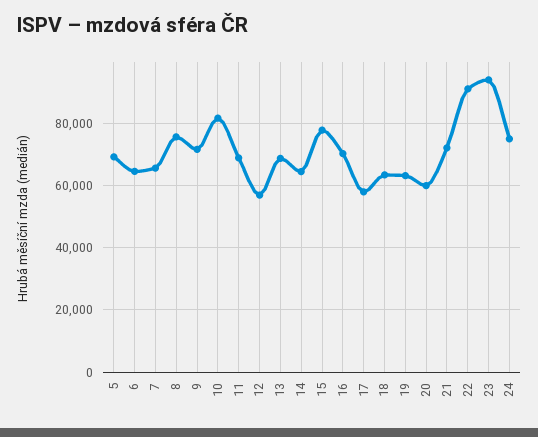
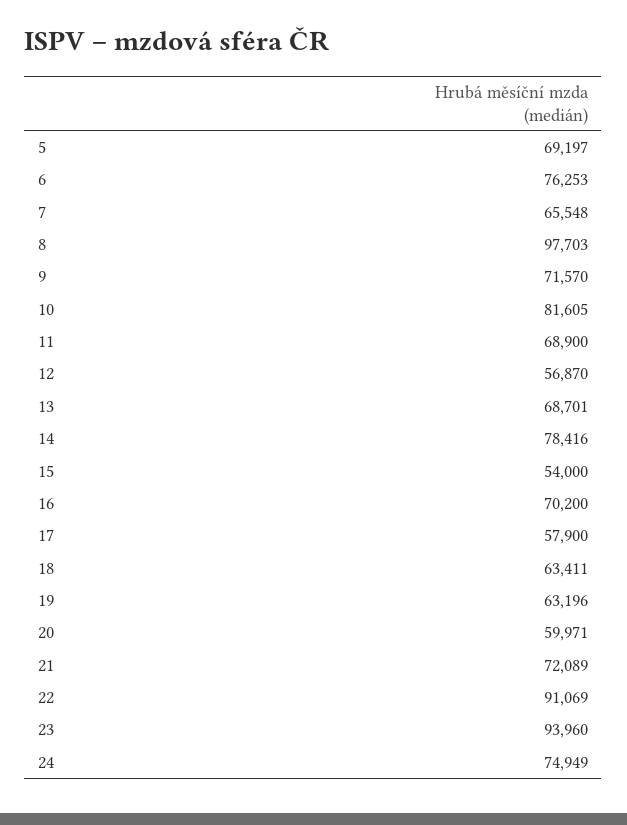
6: 64000 -> 76253
8: 76000 -> 97703
14: 64000 -> 78416
15: 78000 -> 54000

